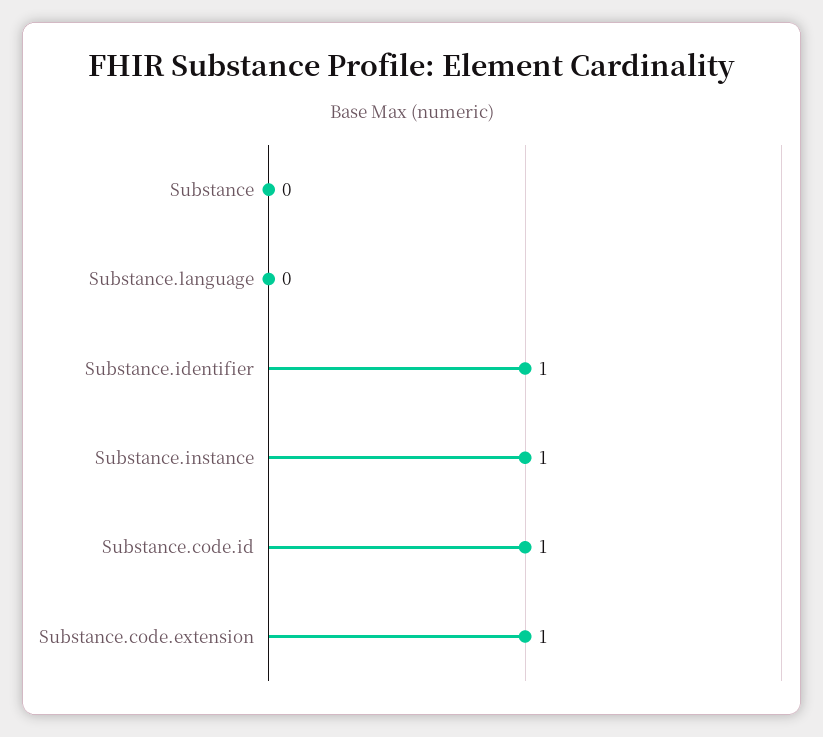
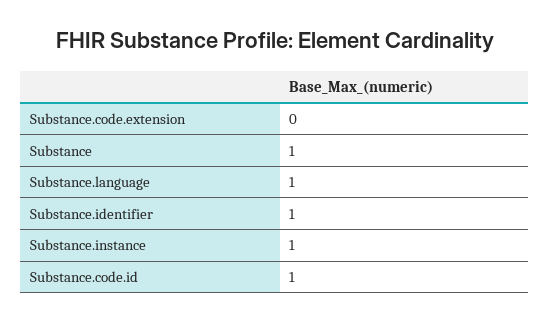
Substance: 0 -> 1
Substance.language: 0 -> 1
Substance.code.extension: 1 -> 0

